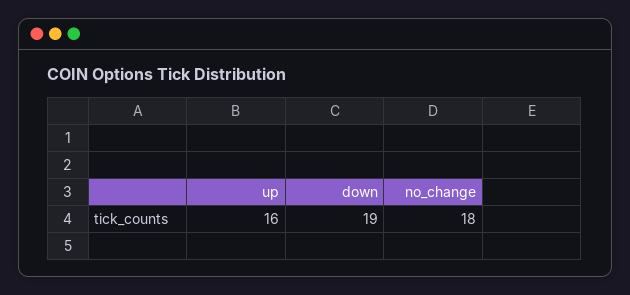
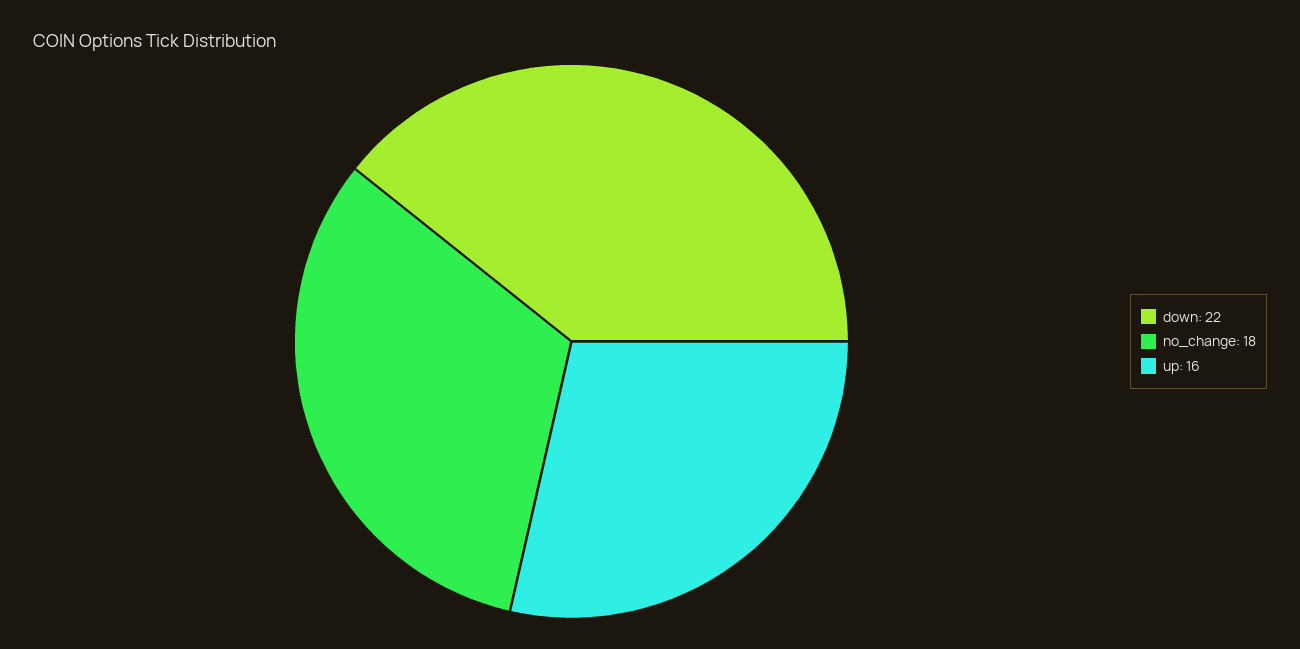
down: 19 -> 22

